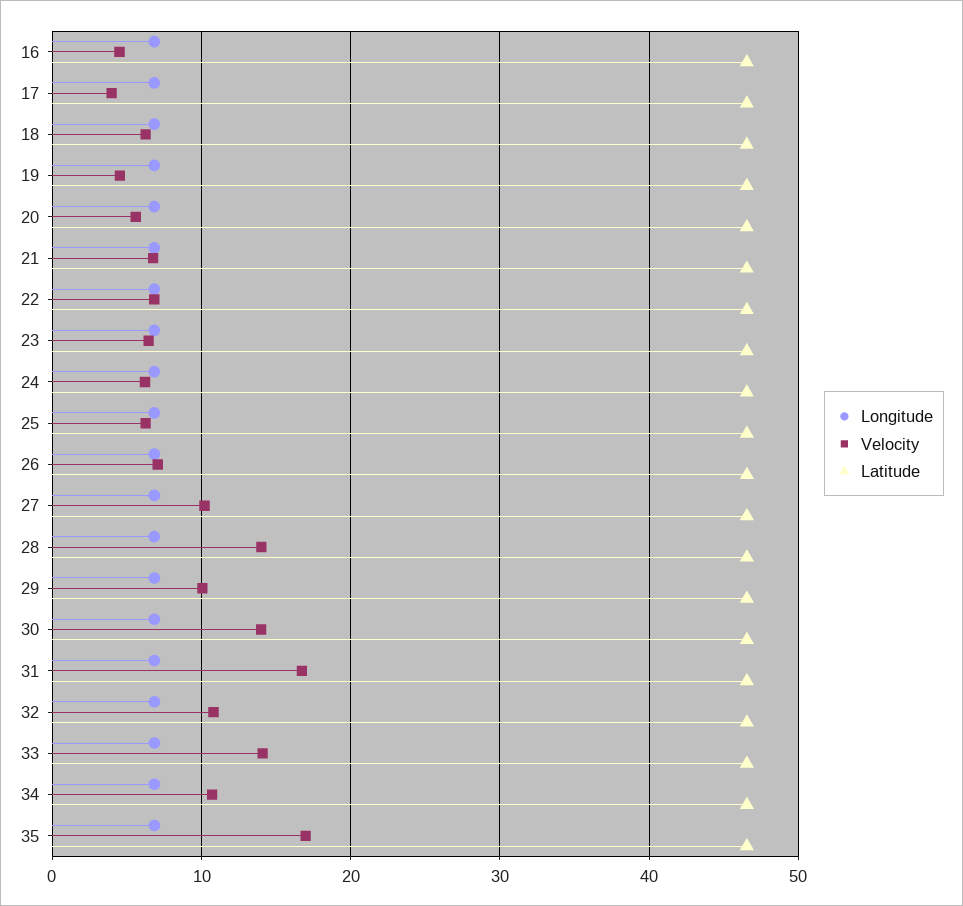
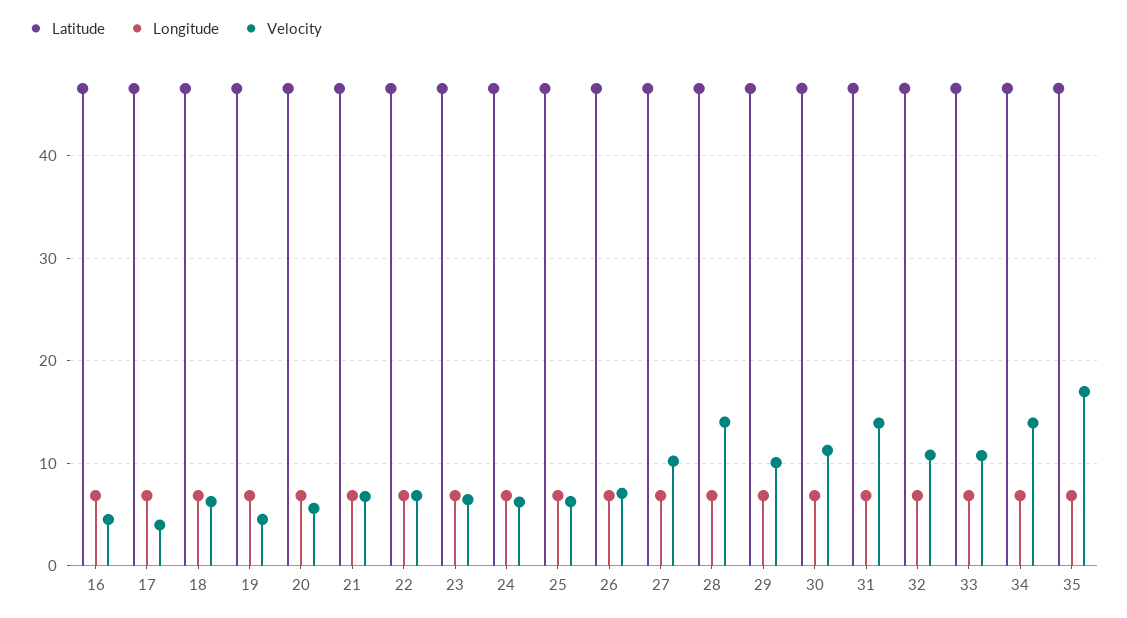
Velocity, 30: 14 -> 11
Velocity, 31: 17 -> 14
Velocity, 33: 14 -> 11
Velocity, 34: 11 -> 14

